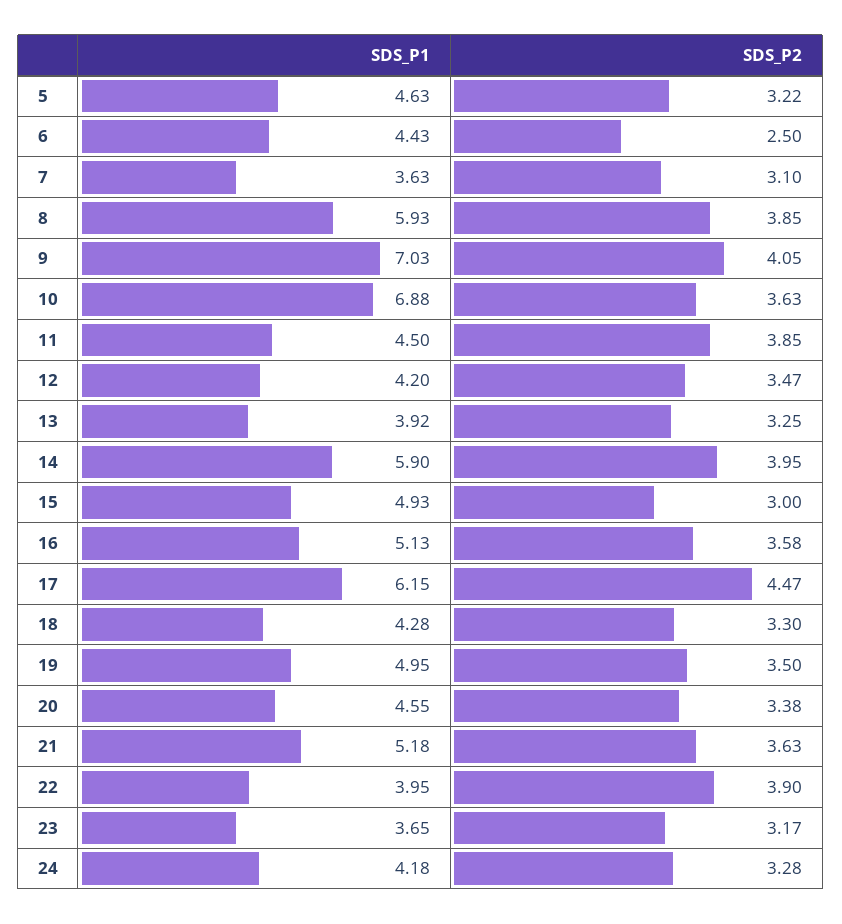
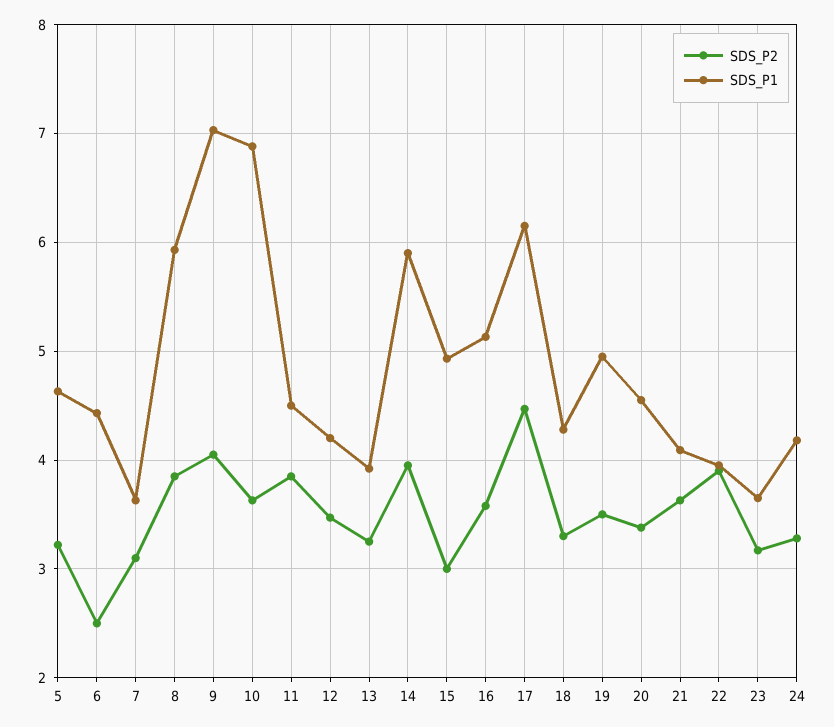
SDS_P1, 21: 5.18 -> 4.1

